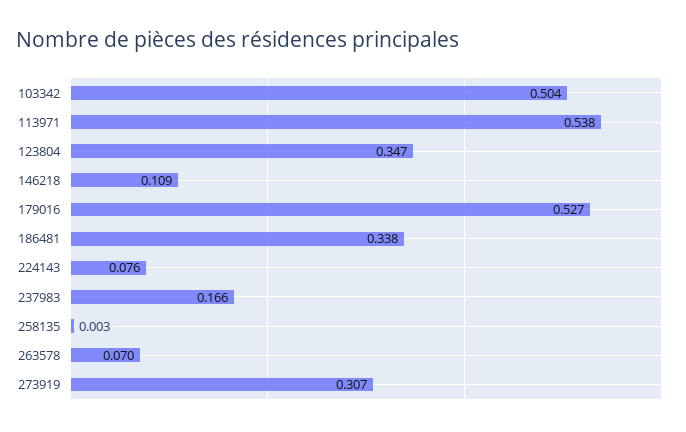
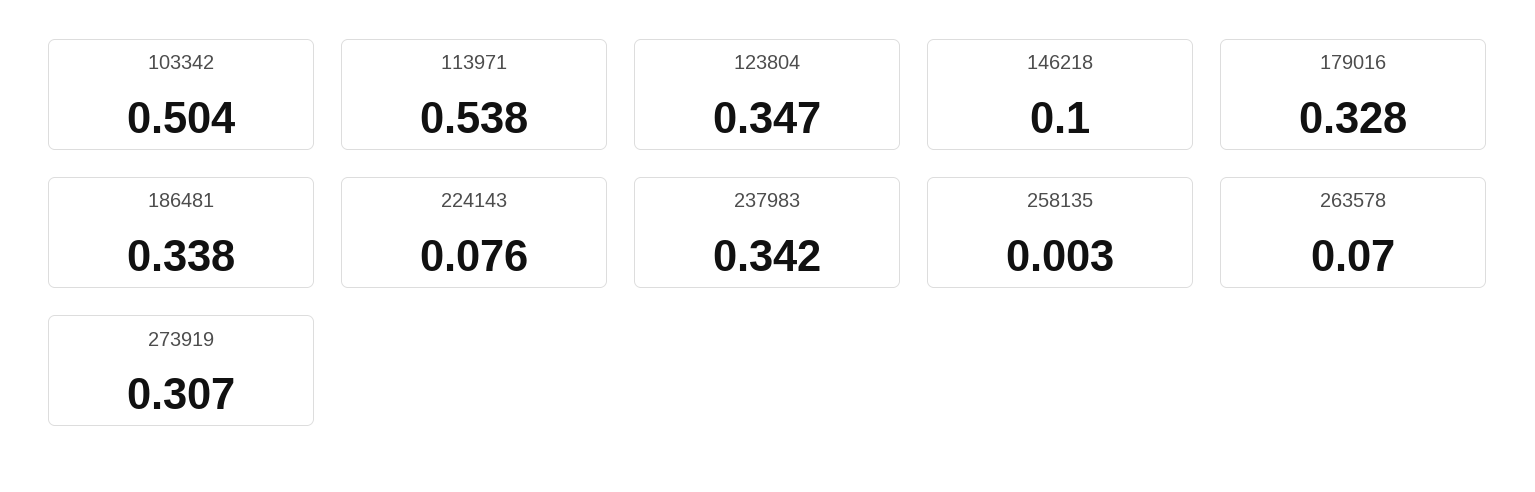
146218: 0.109 -> 0.1
179016: 0.527 -> 0.328
237983: 0.166 -> 0.342

